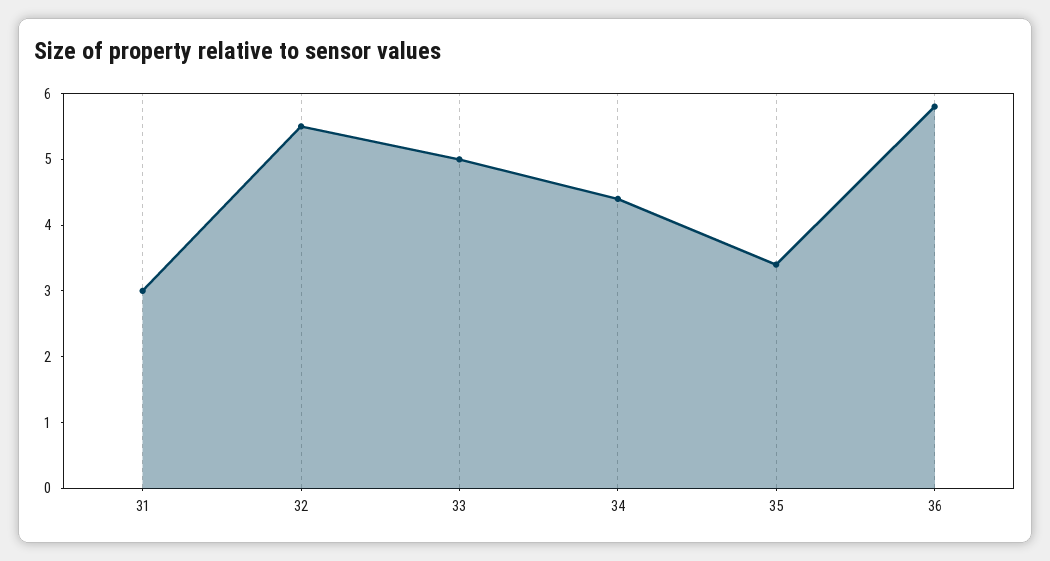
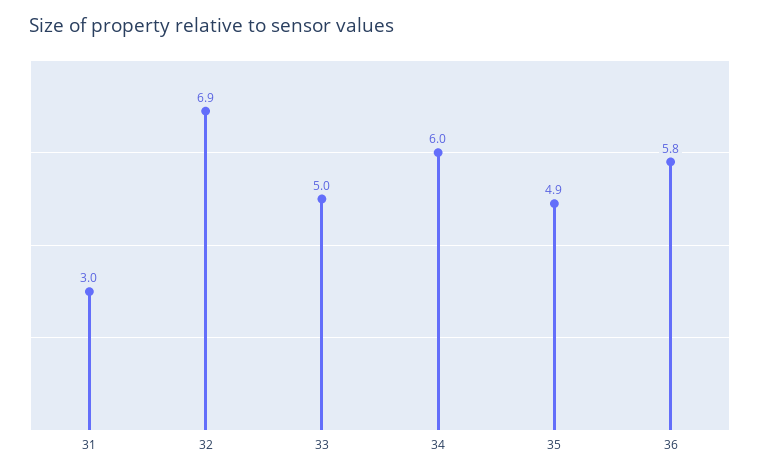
32: 5.5 -> 6.9
34: 4.5 -> 6
35: 3.5 -> 4.9

